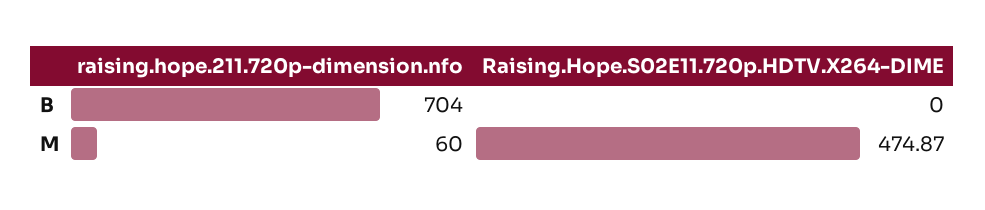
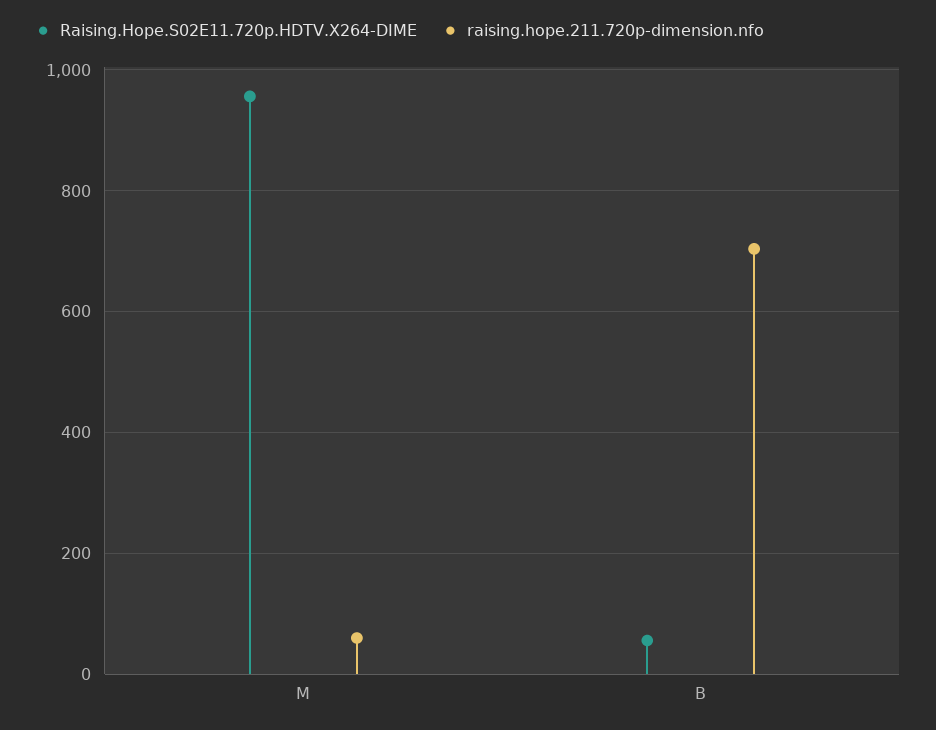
Raising.Hope.S02E11.720p.HDTV.X264-DIME, B: 0 -> 60
Raising.Hope.S02E11.720p.HDTV.X264-DIME, M: 474.87 -> 960

